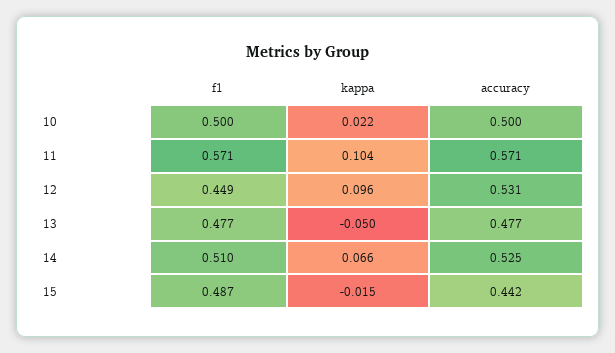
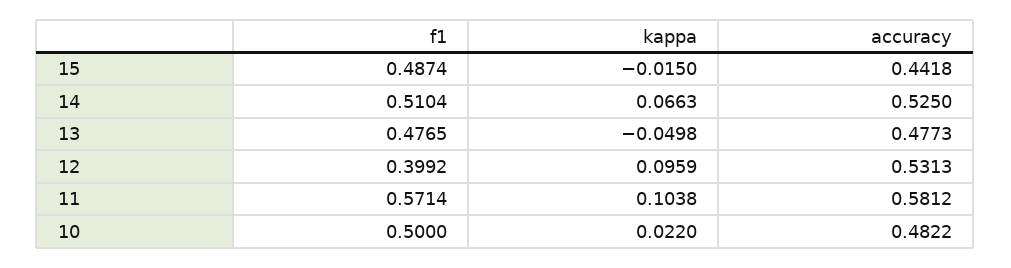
accuracy, 10: 0.5 -> 0.4822
accuracy, 11: 0.571 -> 0.5812
f1, 12: 0.449 -> 0.3992

